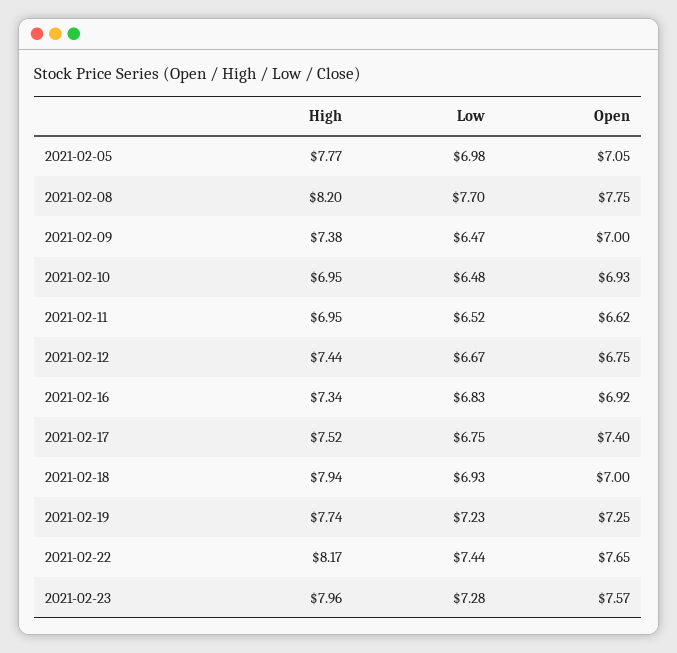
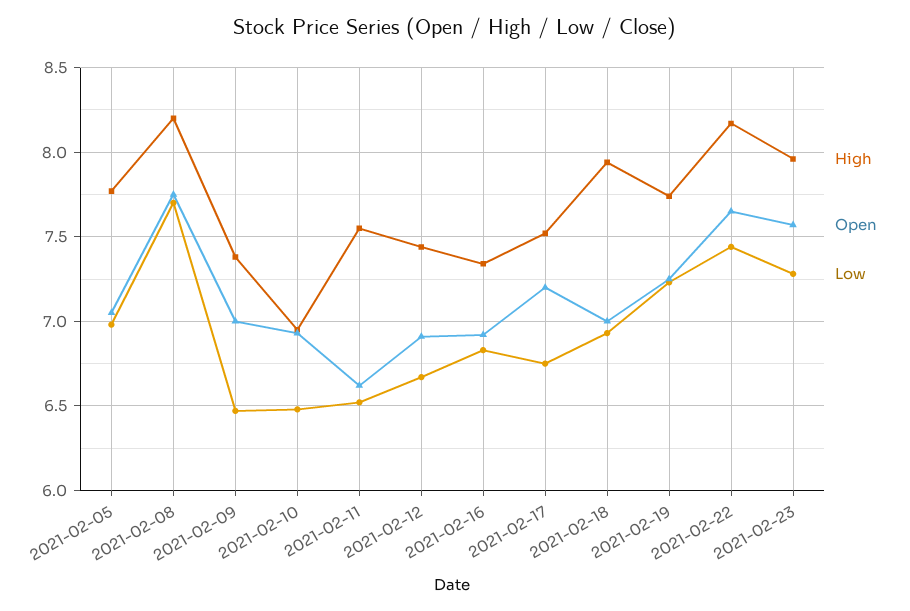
High, 2021-02-11: 6.95 -> 7.55
Open, 2021-02-12: 6.75 -> 6.9
Open, 2021-02-17: 7.4 -> 7.2

